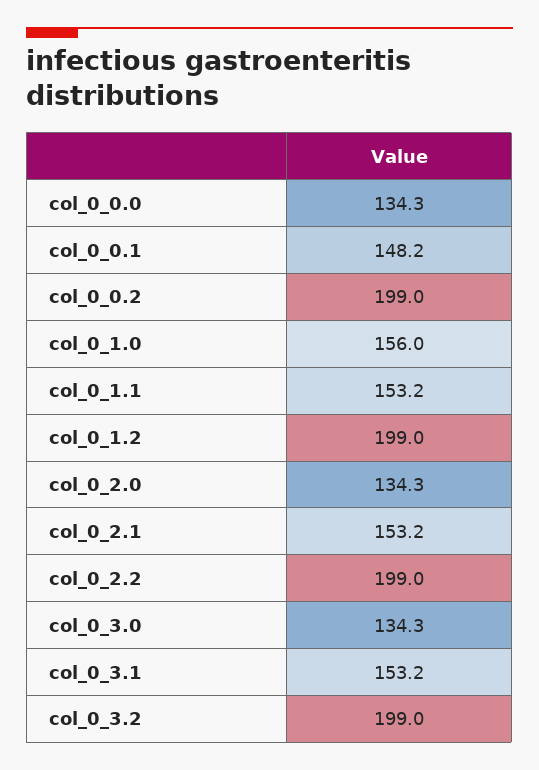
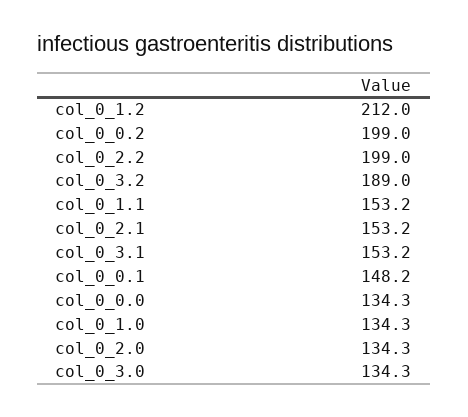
col_0_1.0: 156 -> 134.3
col_0_1.2: 199 -> 212
col_0_3.2: 199 -> 189

